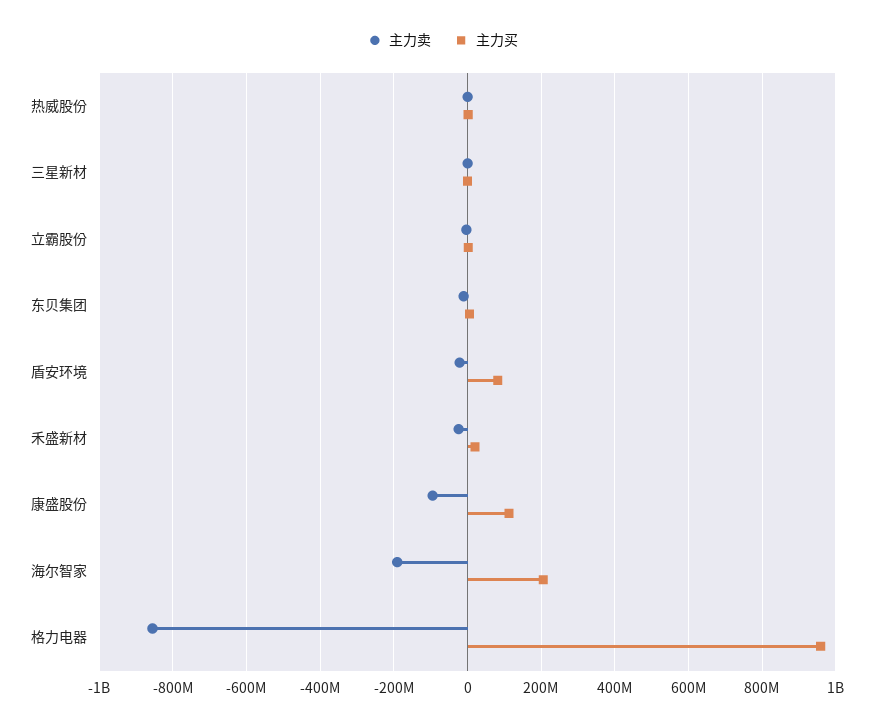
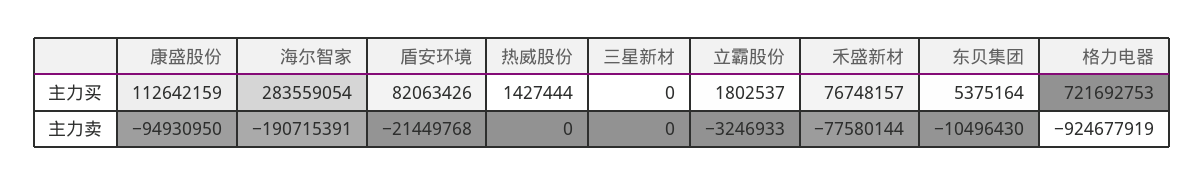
主力卖, 禾盛新材: -20000000 -> -77580144
主力买, 禾盛新材: 20000000 -> 76748157
主力买, 海尔智家: 200000000 -> 283559054
主力卖, 格力电器: -860000000 -> -924677919
主力买, 格力电器: 960000000 -> 721692753

